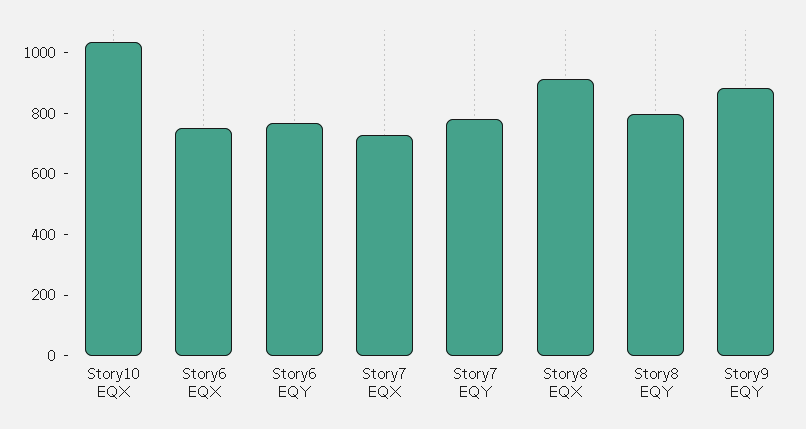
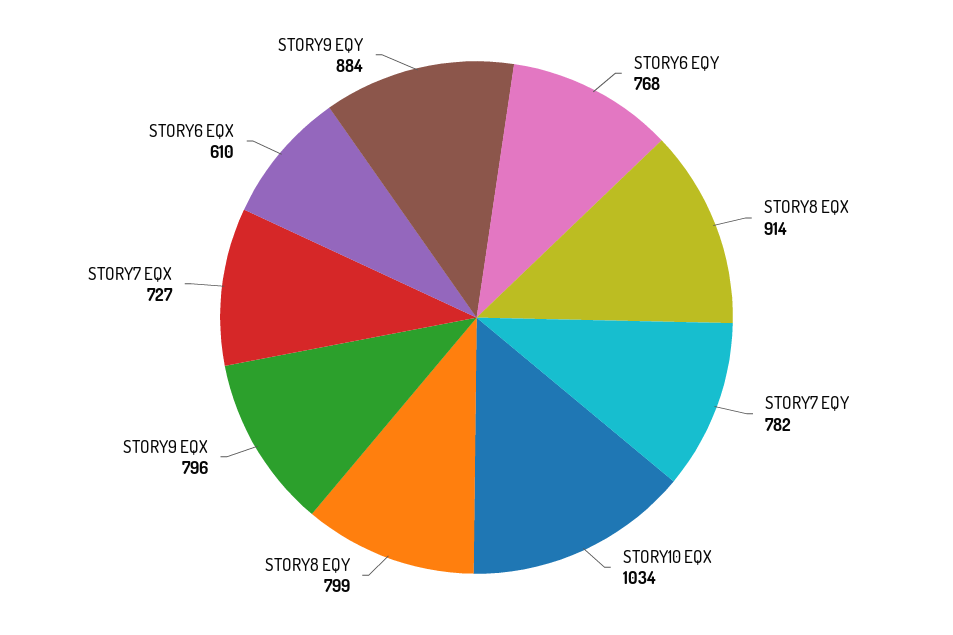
Story6 EQX: 750 -> 610
STORY9 EQX: none -> 796

